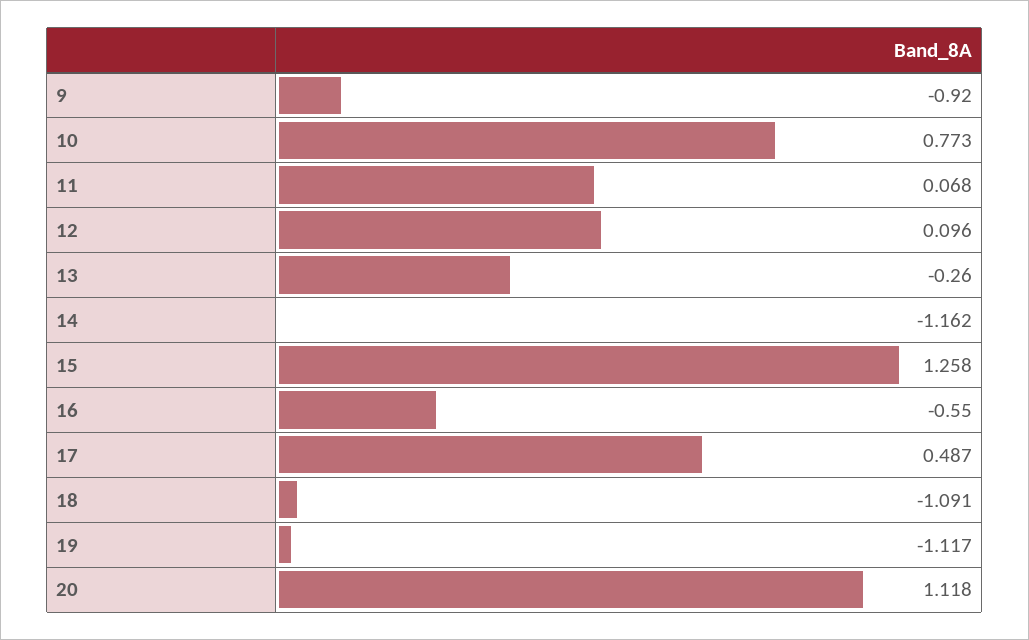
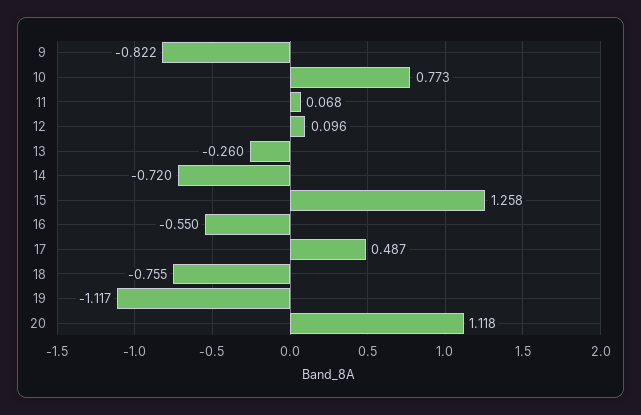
9: -0.92 -> -0.822
14: -1.162 -> -0.72
18: -1.091 -> -0.755

